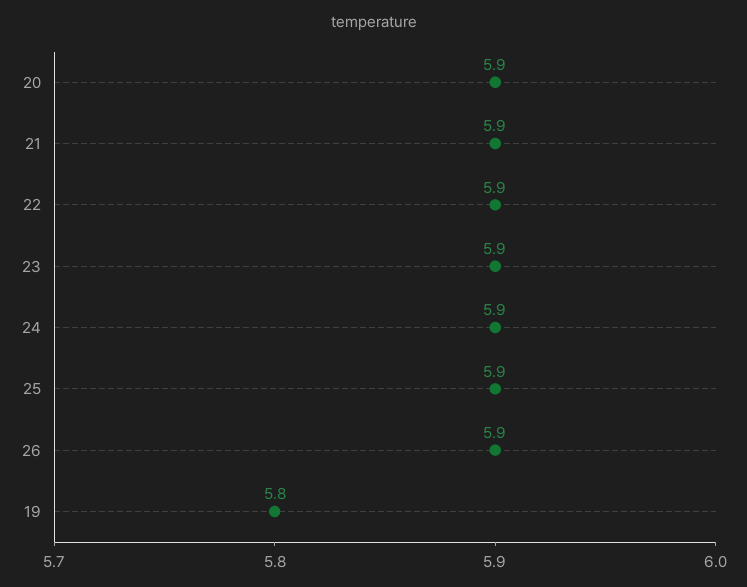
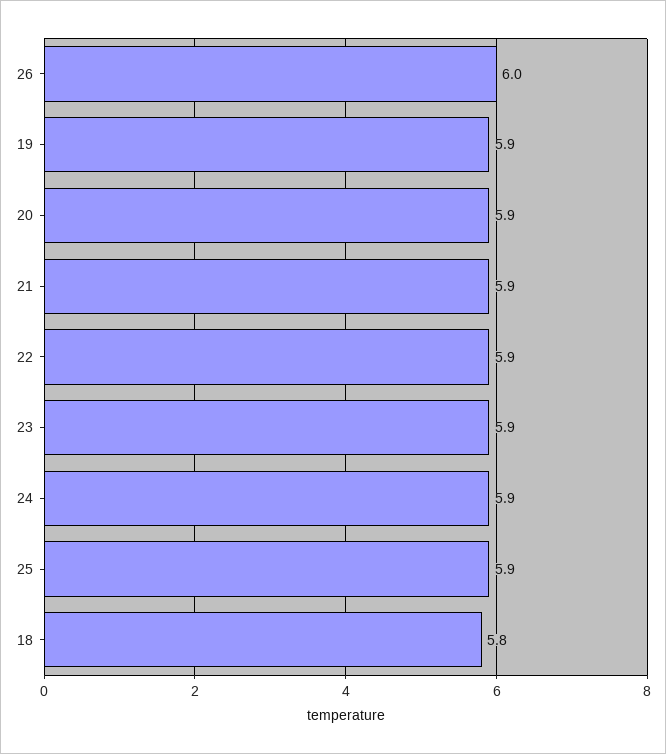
26: 5.9 -> 6
19: 5.8 -> 5.9
18: none -> 5.8

